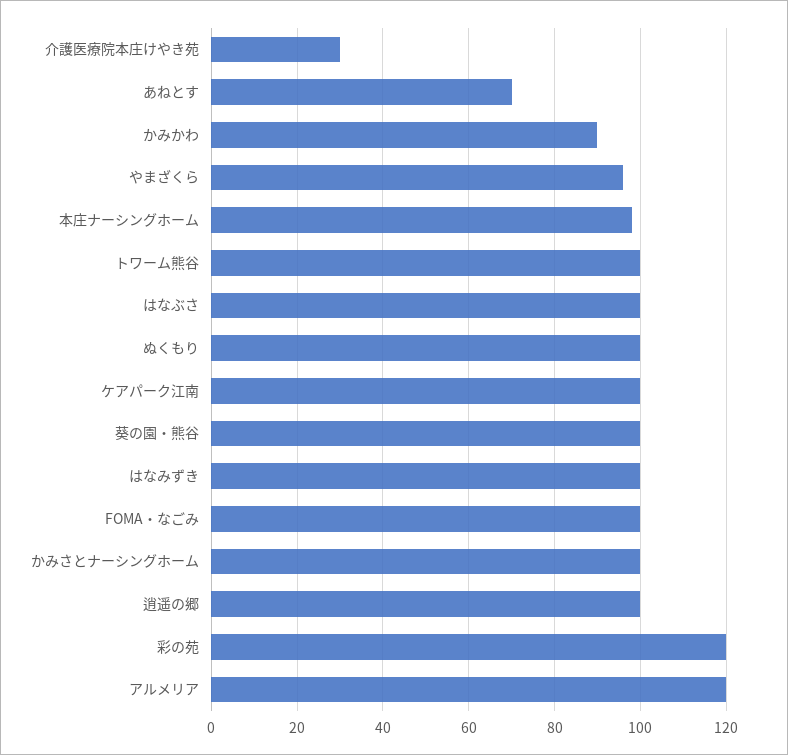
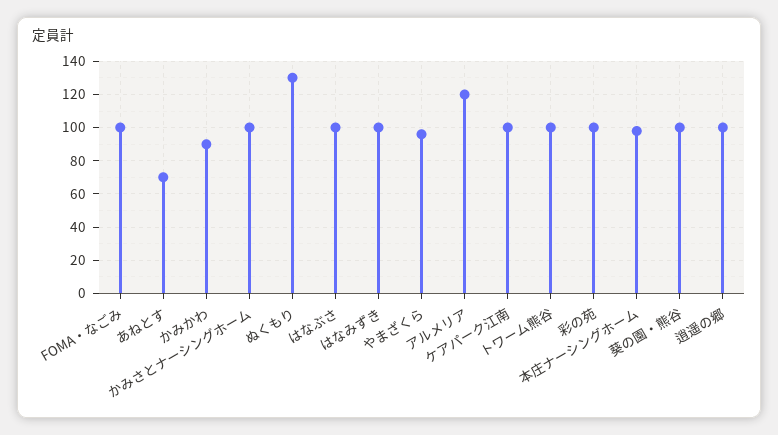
介護医療院本庄けやき苑: 30 -> none
ぬくもり: 100 -> 130
彩の苑: 120 -> 100

